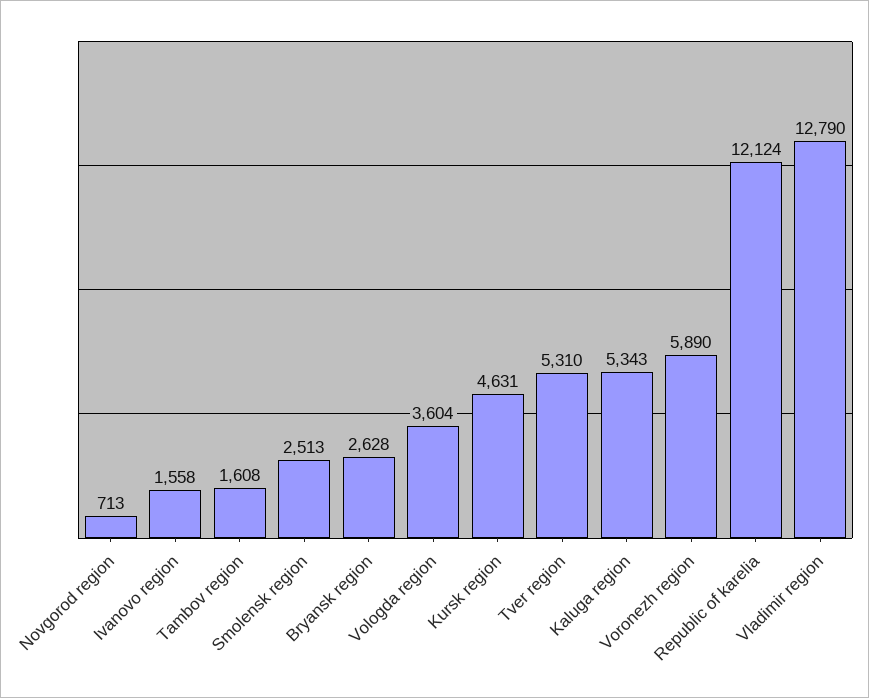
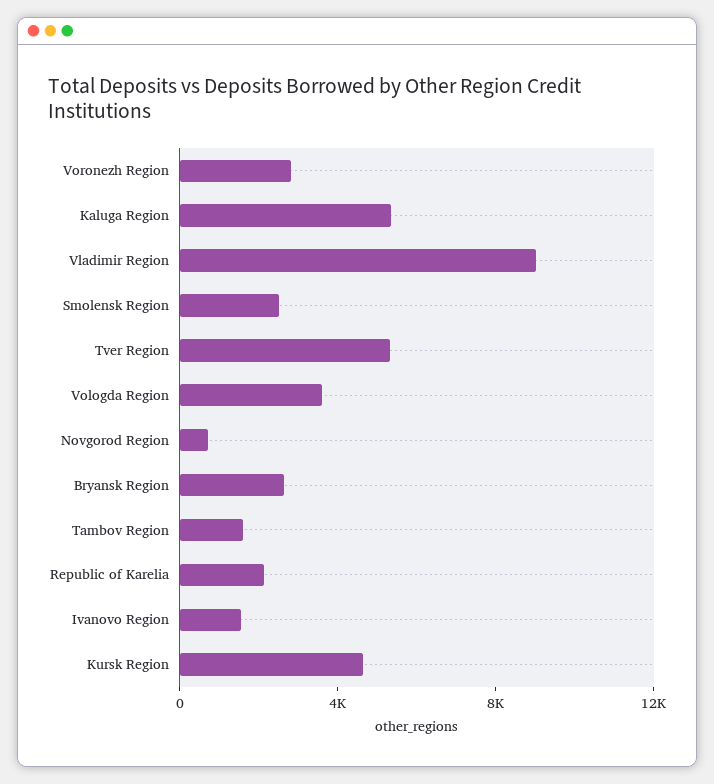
Voronezh region: 5890 -> 3000
Republic of karelia: 12124 -> 2000
Vladimir region: 12790 -> 9000

